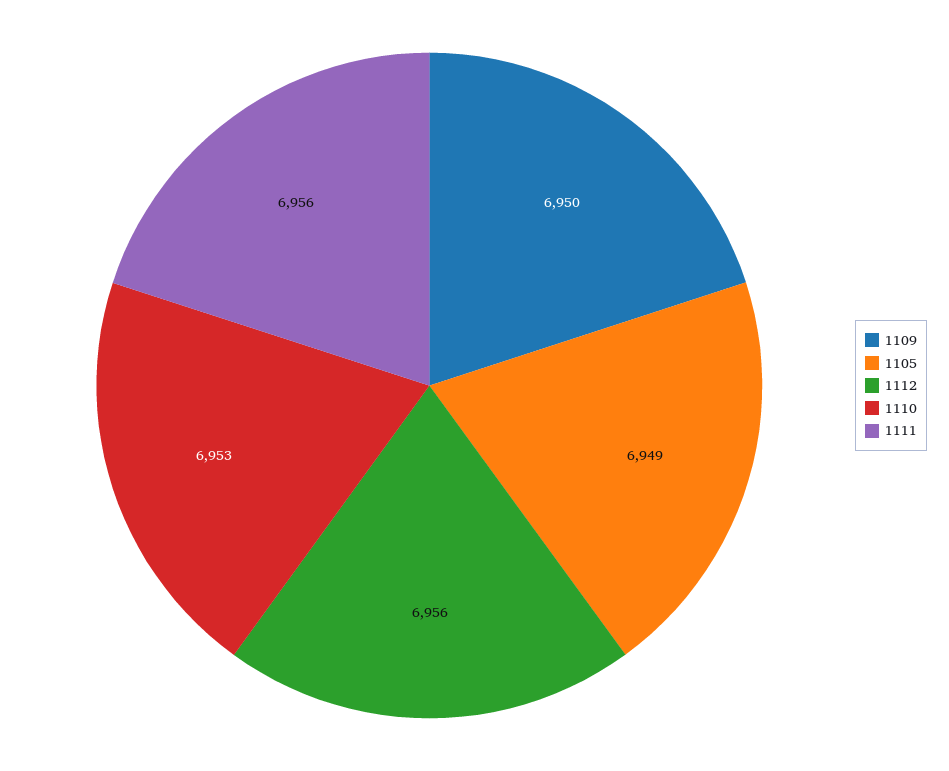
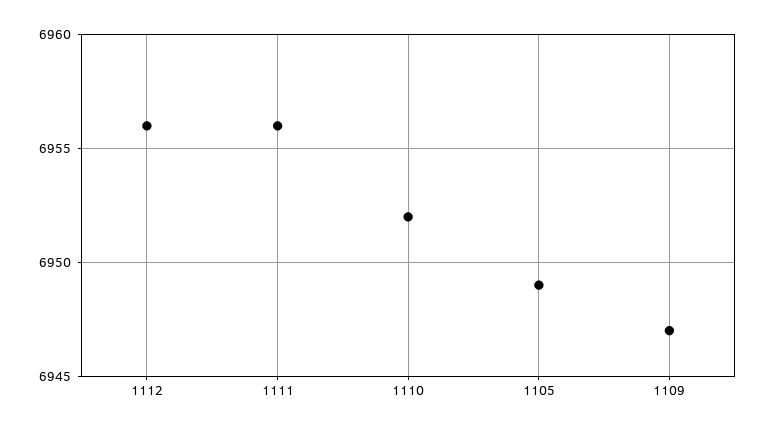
1109: 6950 -> 6947
1110: 6953 -> 6952

